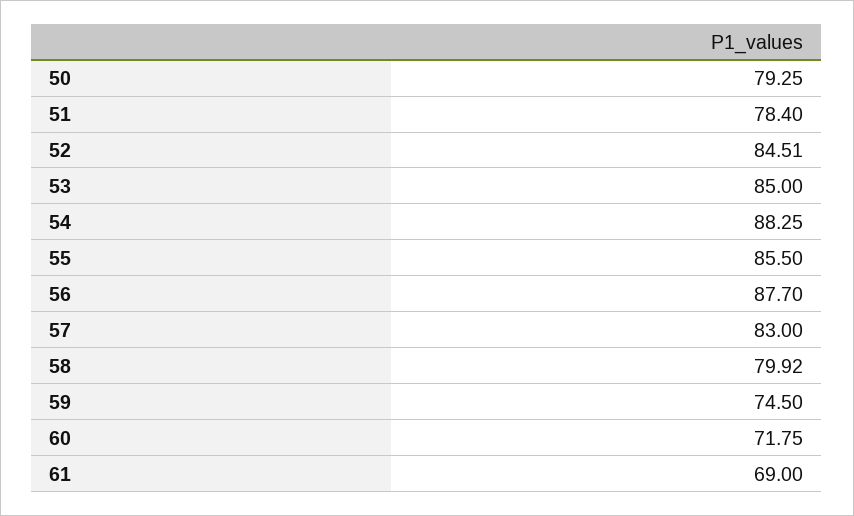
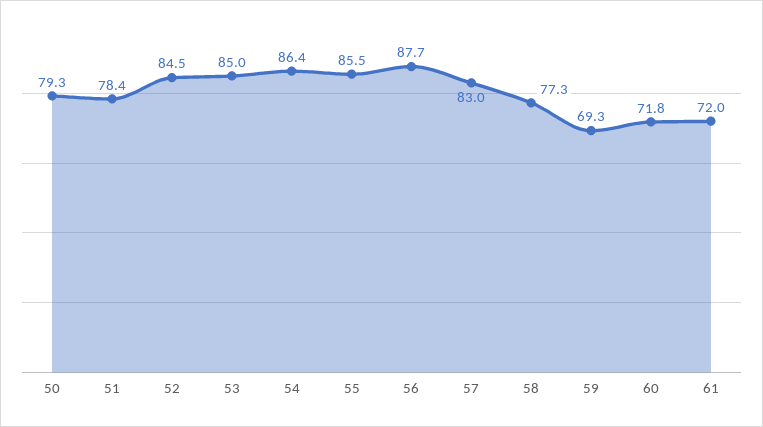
54: 88.25 -> 86.4
58: 79.92 -> 77.3
59: 74.5 -> 69.3
61: 69 -> 72

